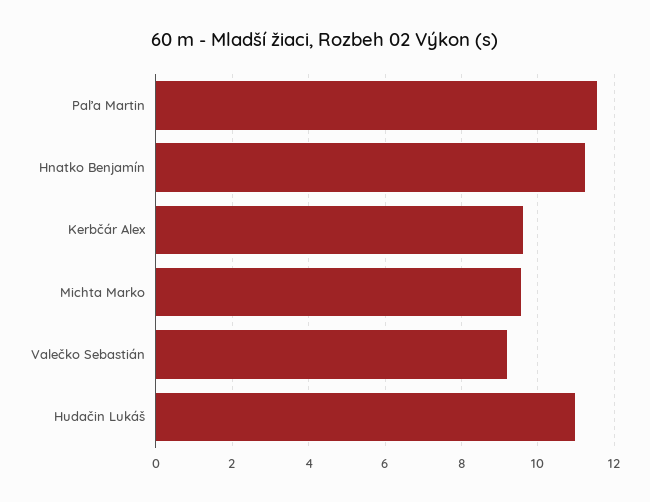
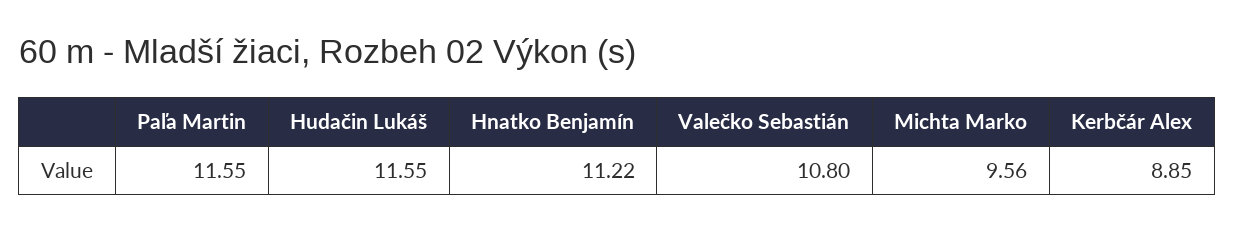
Kerbčár Alex: 9.6 -> 8.85
Valečko Sebastián: 9.2 -> 10.8
Hudačin Lukáš: 11 -> 11.55

